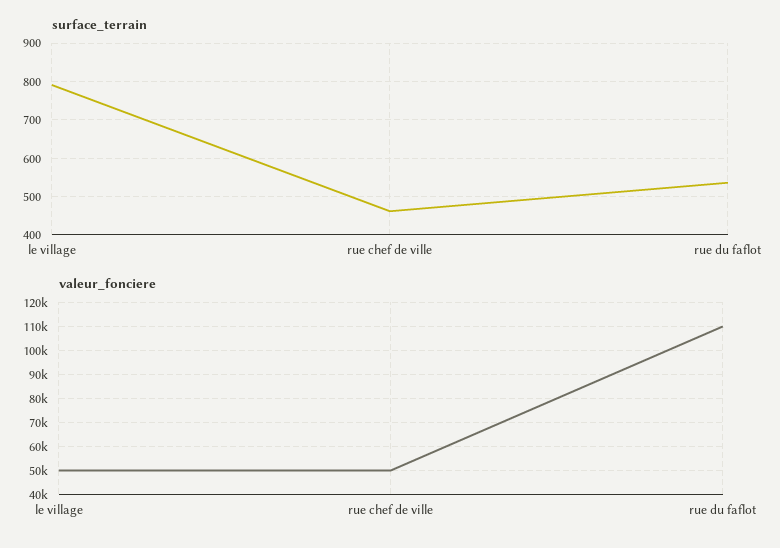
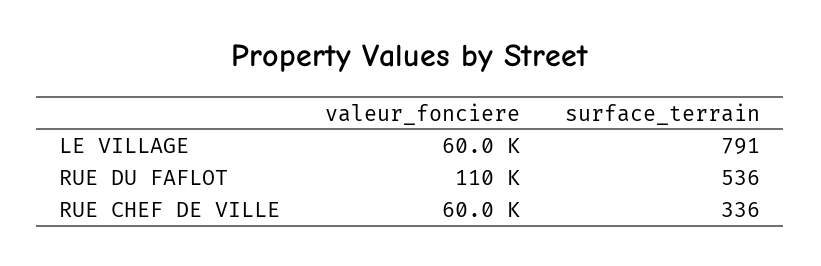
surface_terrain, rue chef de ville: 460 -> 336
valeur_fonciere, le village: 50000 -> 60000
valeur_fonciere, rue chef de ville: 50000 -> 60000

